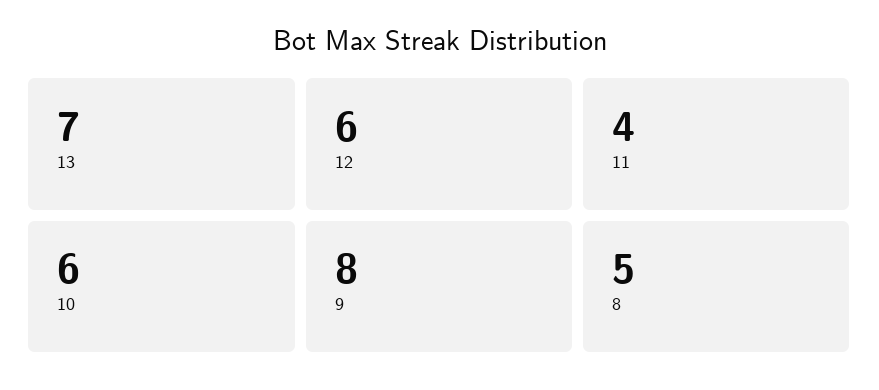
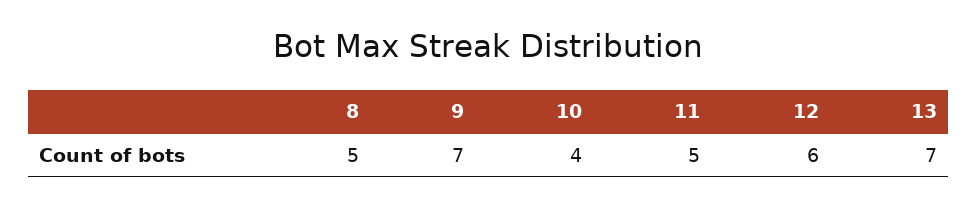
11: 4 -> 5
10: 6 -> 4
9: 8 -> 7

